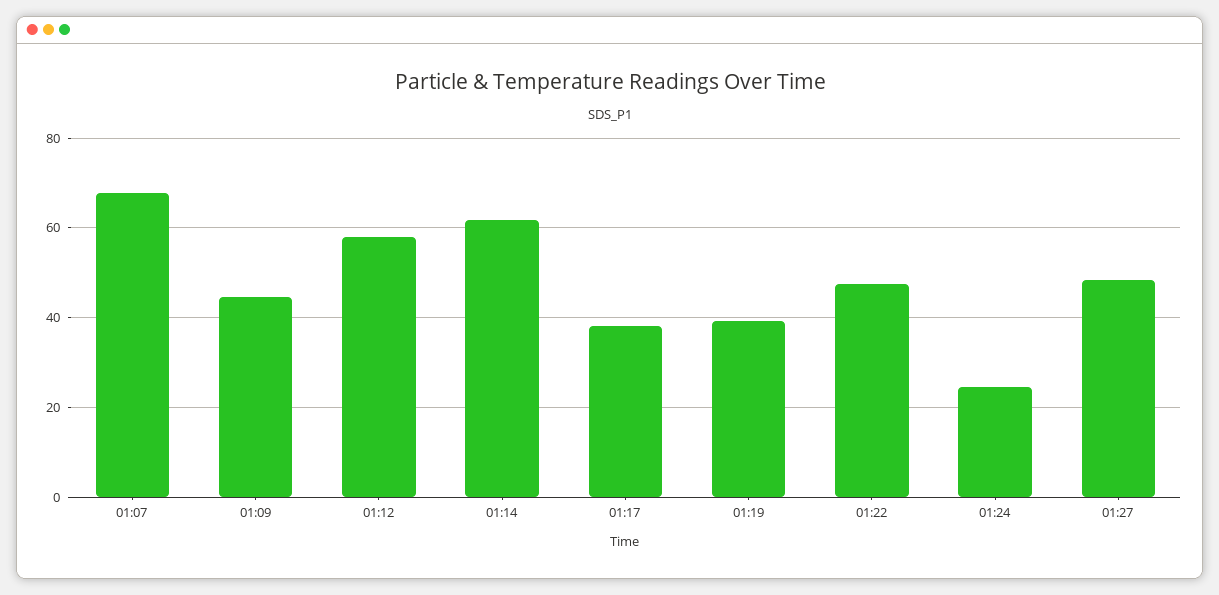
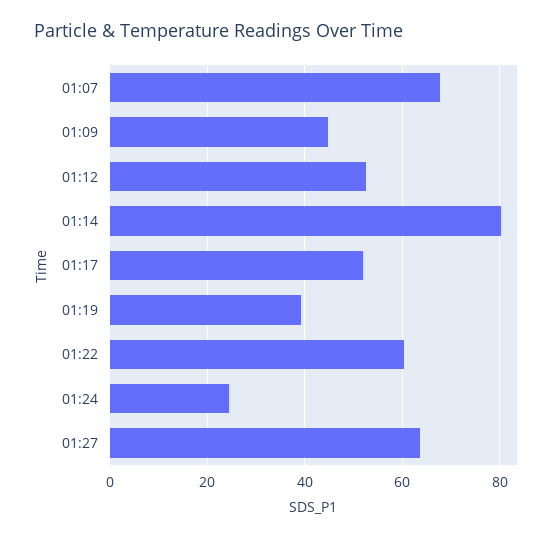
01:12: 58 -> 52
01:14: 62 -> 80
01:17: 38 -> 52
01:22: 48 -> 60
01:27: 48 -> 64

